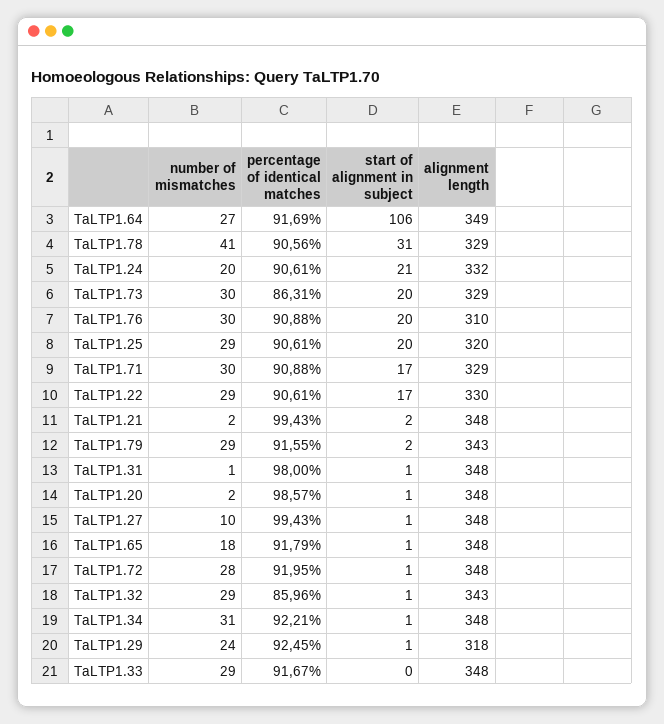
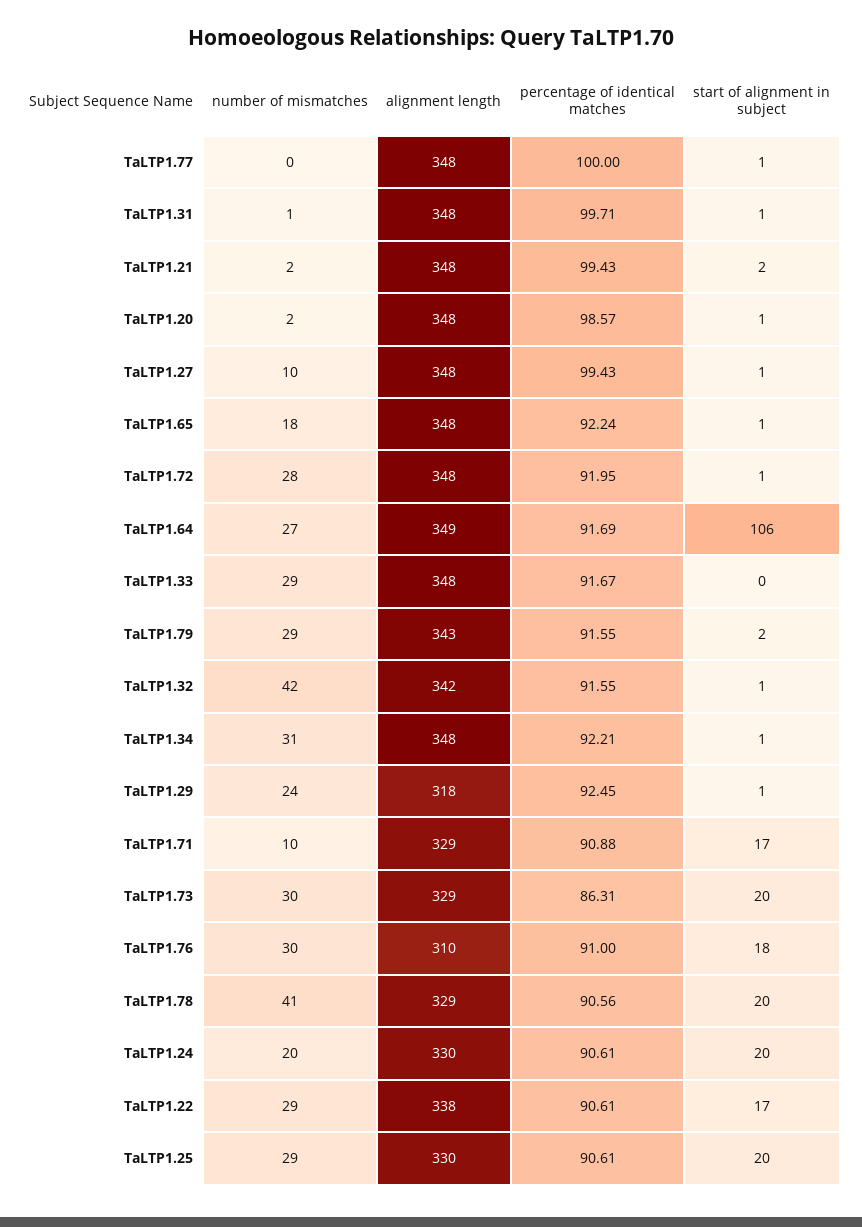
start of alignment in subject, TaLTP1.78: 31 -> 20
start of alignment in subject, TaLTP1.24: 21 -> 20
alignment length, TaLTP1.24: 332 -> 330
percentage of identical matches, TaLTP1.76: 90.88 -> 91
start of alignment in subject, TaLTP1.76: 20 -> 18
alignment length, TaLTP1.25: 320 -> 330
number of mismatches, TaLTP1.71: 30 -> 10
alignment length, TaLTP1.22: 330 -> 338
percentage of identical matches, TaLTP1.31: 98 -> 99.71
percentage of identical matches, TaLTP1.65: 91.79 -> 92.24
number of mismatches, TaLTP1.32: 29 -> 42
percentage of identical matches, TaLTP1.32: 85.96 -> 91.55
alignment length, TaLTP1.32: 343 -> 342
number of mismatches, TaLTP1.77: none -> 0
alignment length, TaLTP1.77: none -> 348
percentage of identical matches, TaLTP1.77: none -> 100
start of alignment in subject, TaLTP1.77: none -> 1

